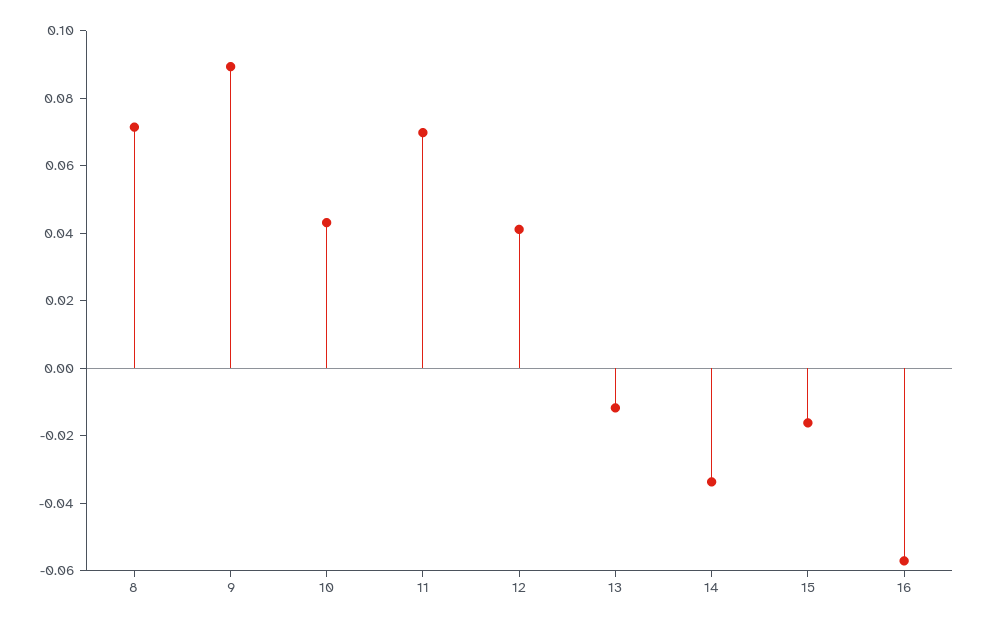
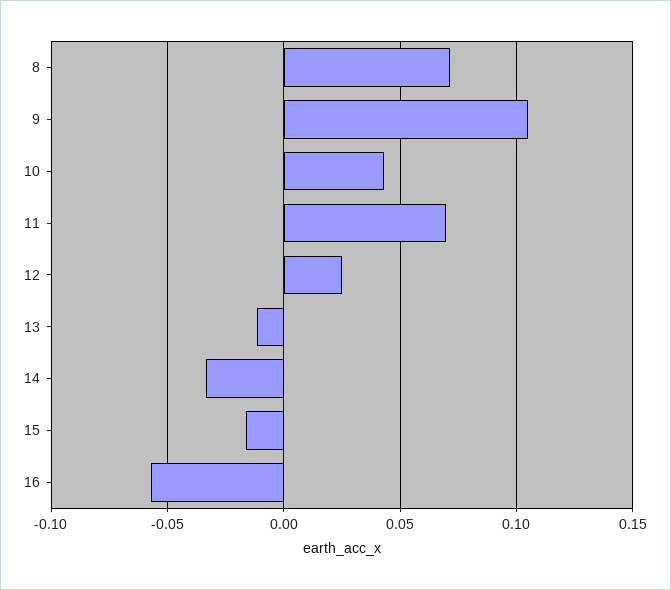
9: 0.09 -> 0.105
12: 0.04 -> 0.025

